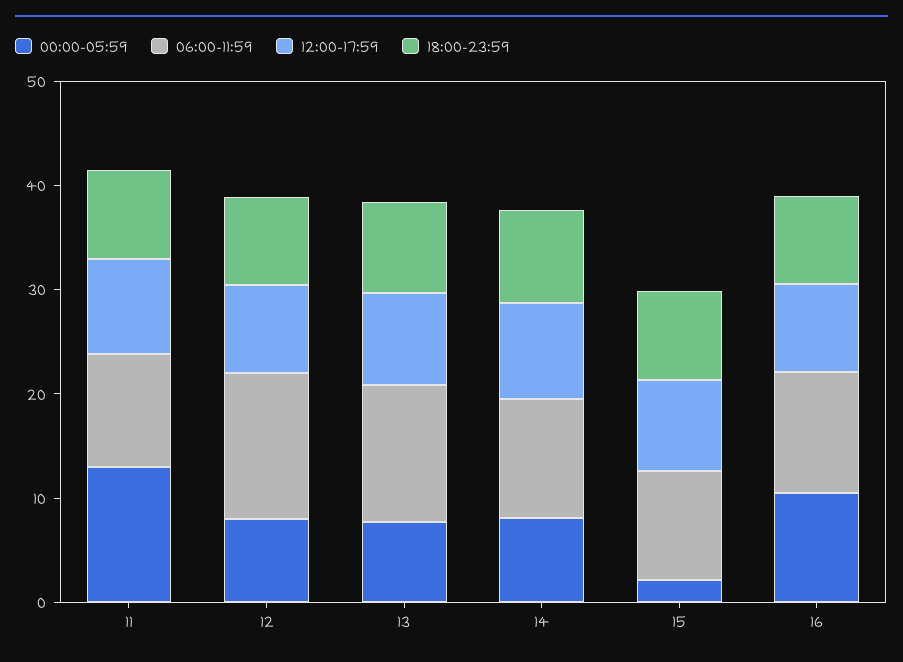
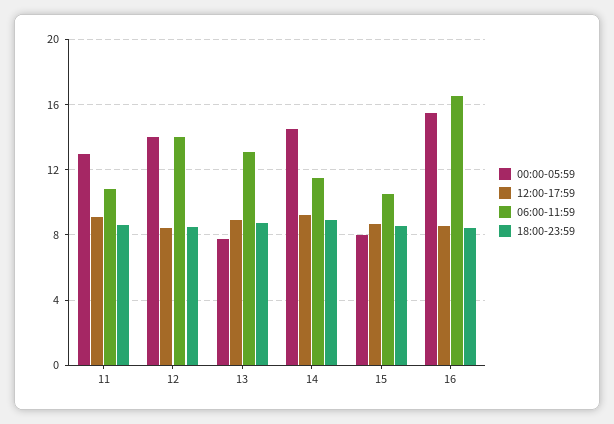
00:00-05:59, 12: 8 -> 14
00:00-05:59, 14: 8 -> 14.5
00:00-05:59, 15: 2 -> 8
00:00-05:59, 16: 10 -> 15.5
06:00-11:59, 16: 12 -> 16.5

